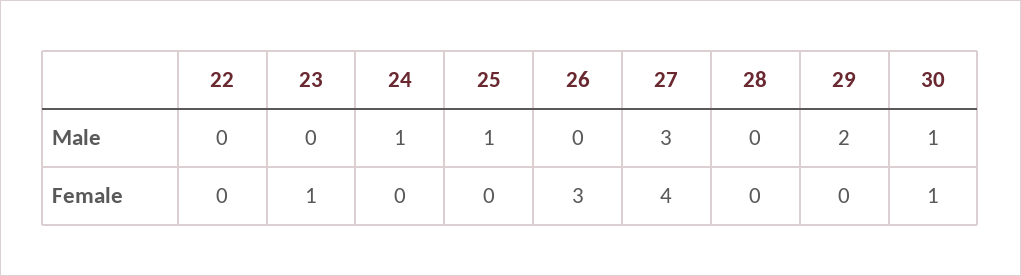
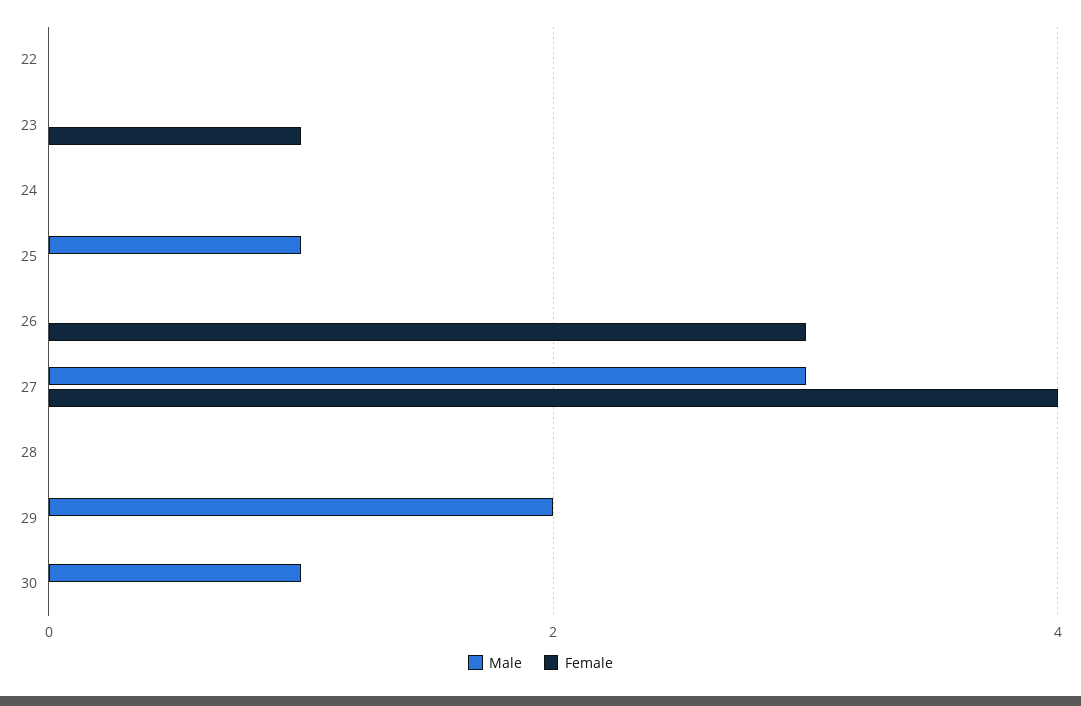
Male, 24: 1 -> 0
Female, 30: 1 -> 0

